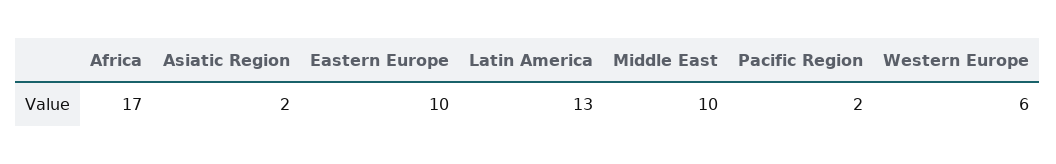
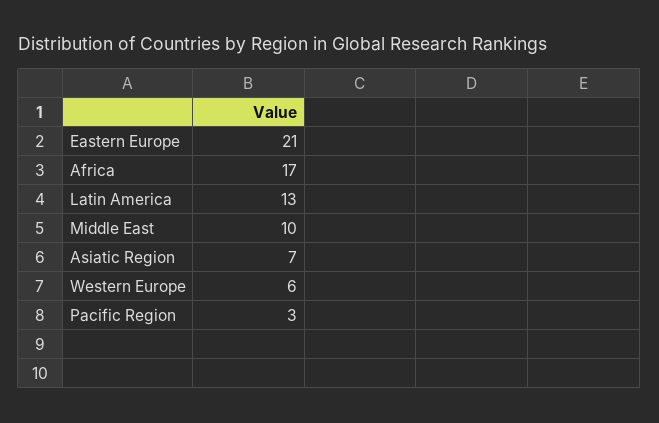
Asiatic Region: 2 -> 7
Eastern Europe: 10 -> 21
Pacific Region: 2 -> 3

